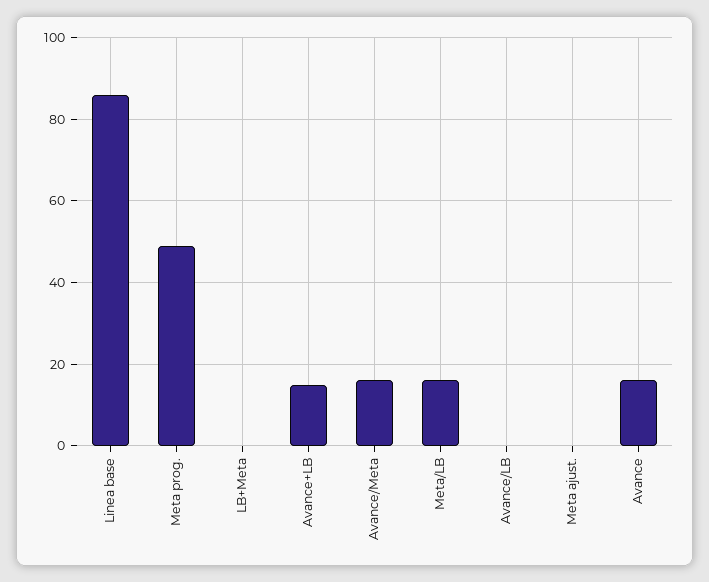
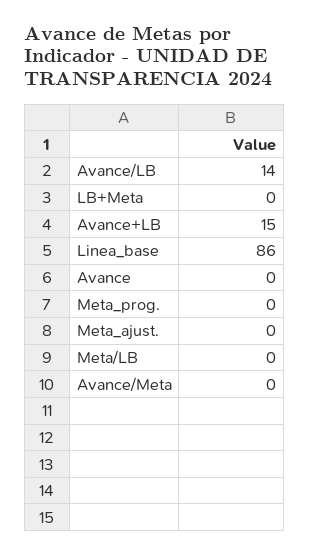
Meta prog.: 50 -> 0
Avance/Meta: 15 -> 0
Meta/LB: 15 -> 0
Avance/LB: 0 -> 14
Avance: 15 -> 0

